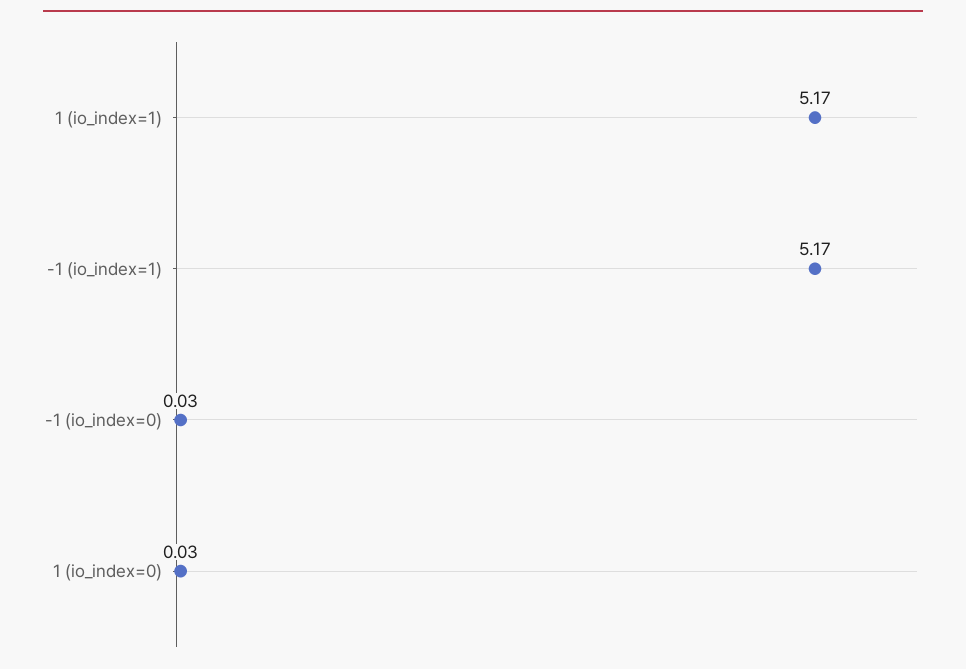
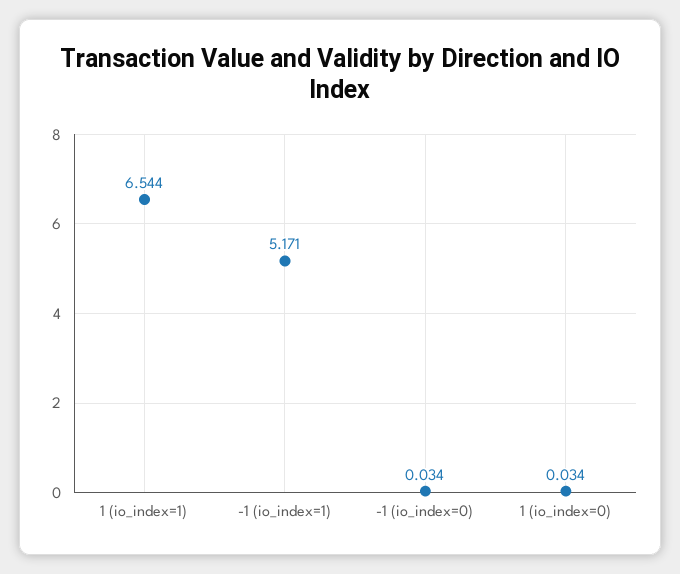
1 (io_index=1): 5.17 -> 6.544

